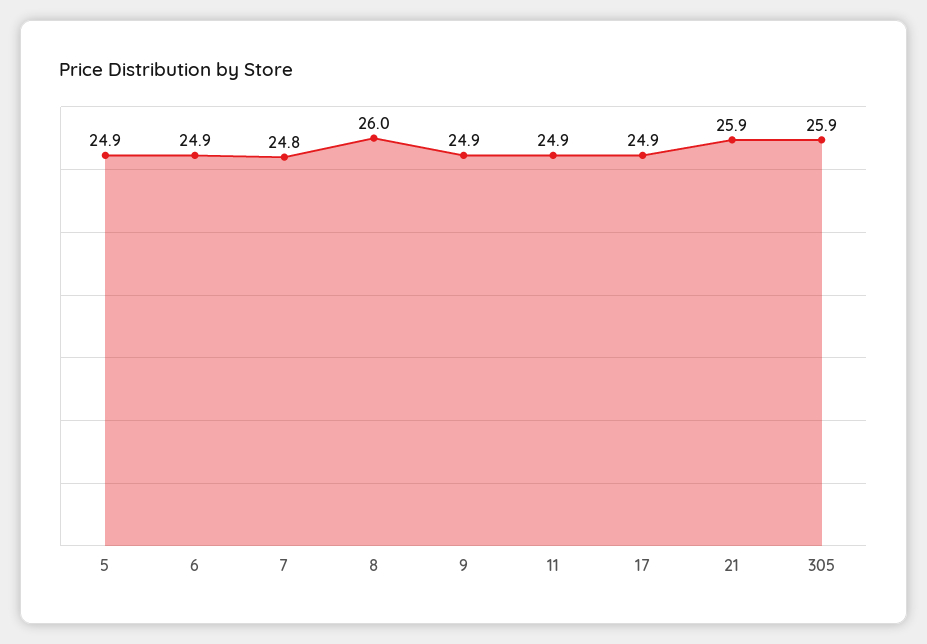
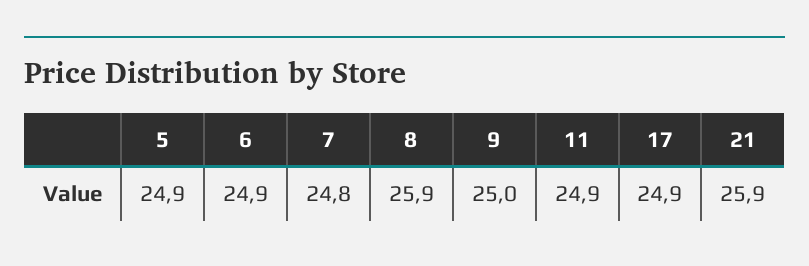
8: 26 -> 25.9
9: 24.9 -> 25
305: 25.9 -> none

